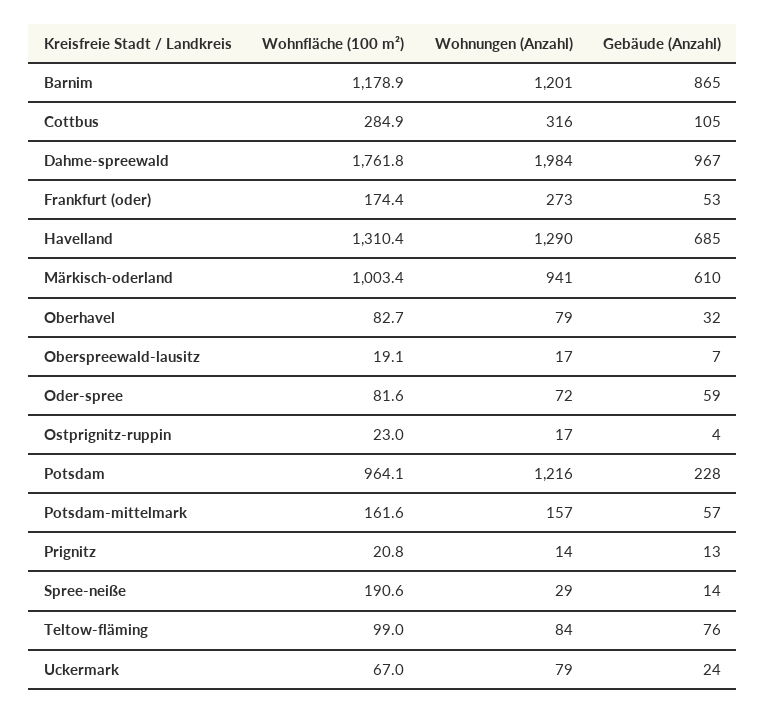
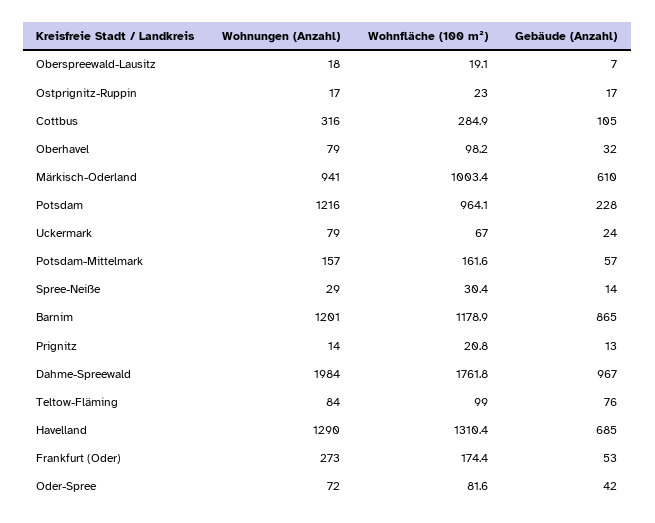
Wohnfläche (100 m²), Oberhavel: 82.7 -> 98.2
Wohnungen (Anzahl), Oberspreewald-lausitz: 17 -> 18
Gebäude (Anzahl), Oder-spree: 59 -> 42
Gebäude (Anzahl), Ostprignitz-ruppin: 4 -> 17
Wohnfläche (100 m²), Spree-neiße: 190.6 -> 30.4

